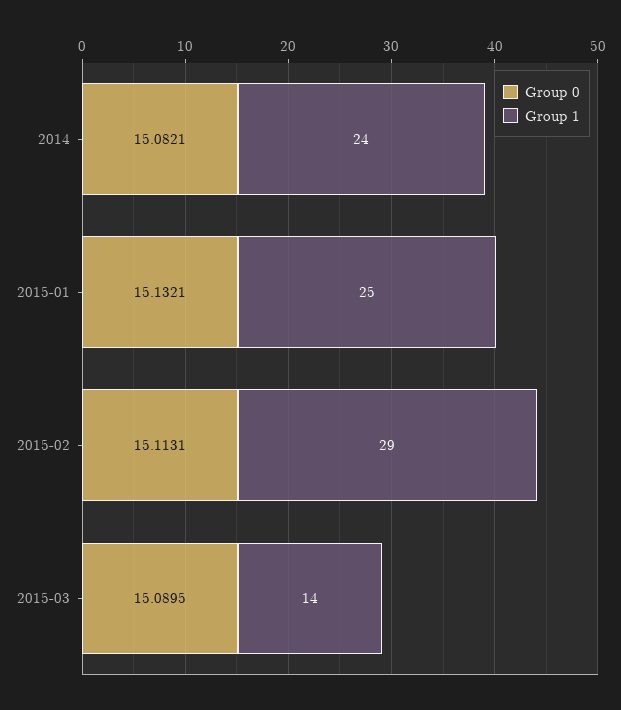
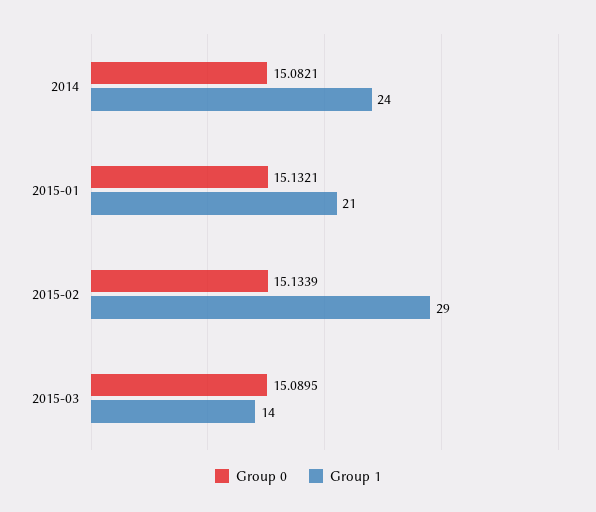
Group 1, 2015-01: 25 -> 21
Group 0, 2015-02: 15.1131 -> 15.1339

